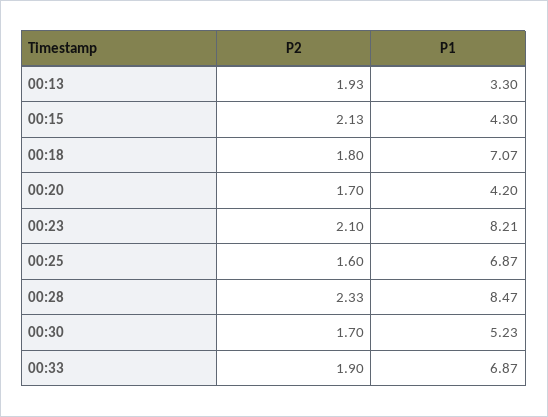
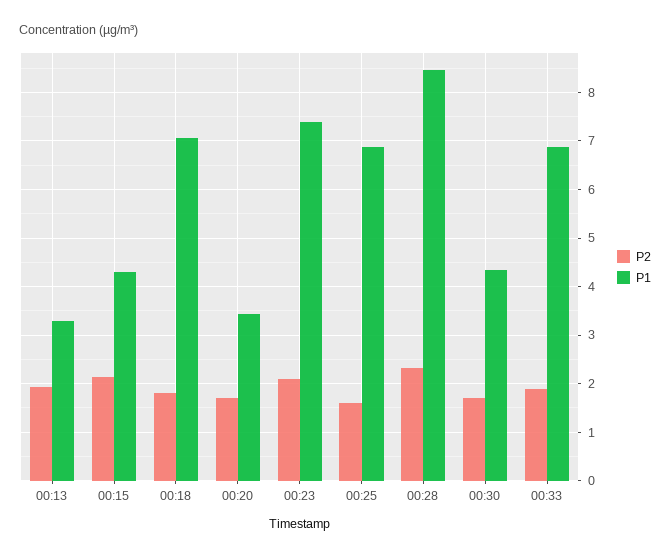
P1, 00:20: 4.2 -> 3.4
P1, 00:23: 8.21 -> 7.4
P1, 00:30: 5.23 -> 4.4

